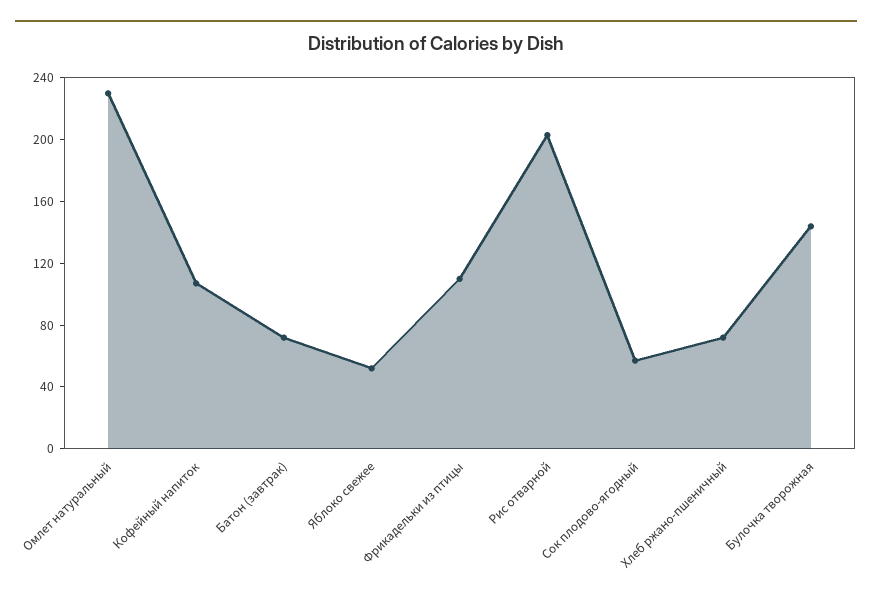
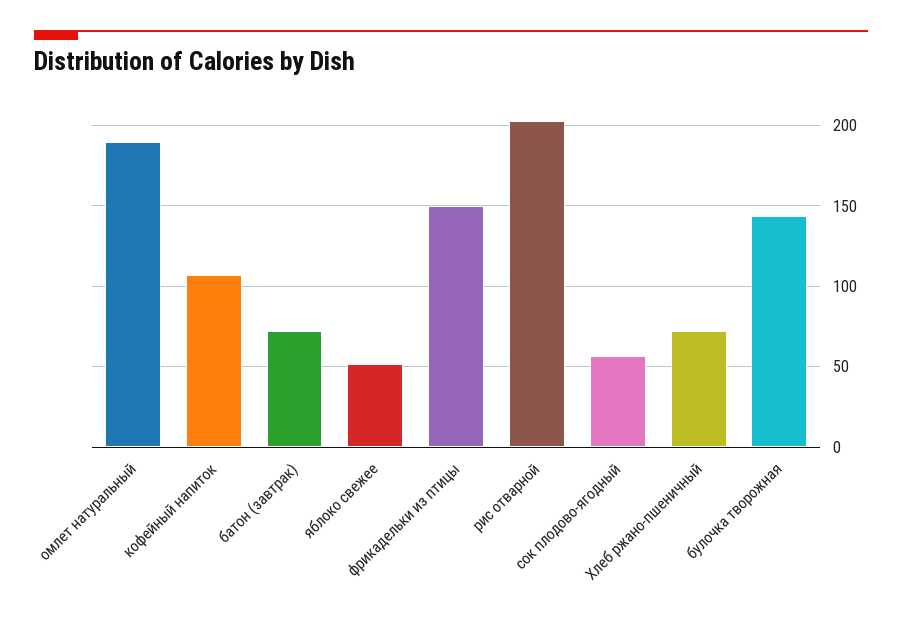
Омлет натуральный: 230 -> 190
Фрикадельки из птицы: 110 -> 150

